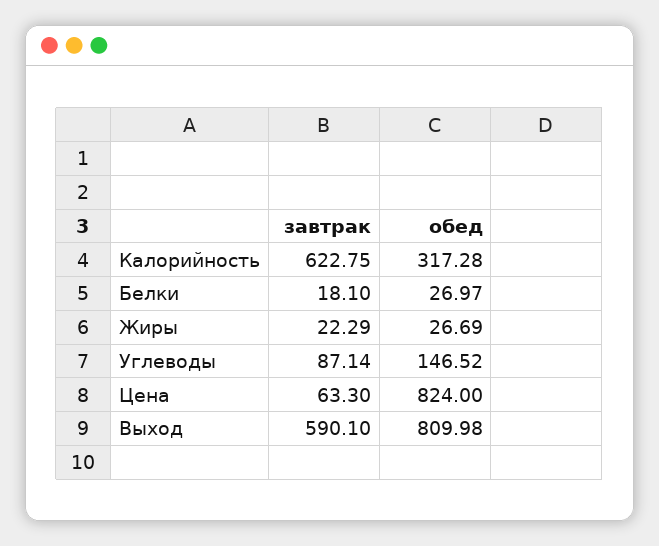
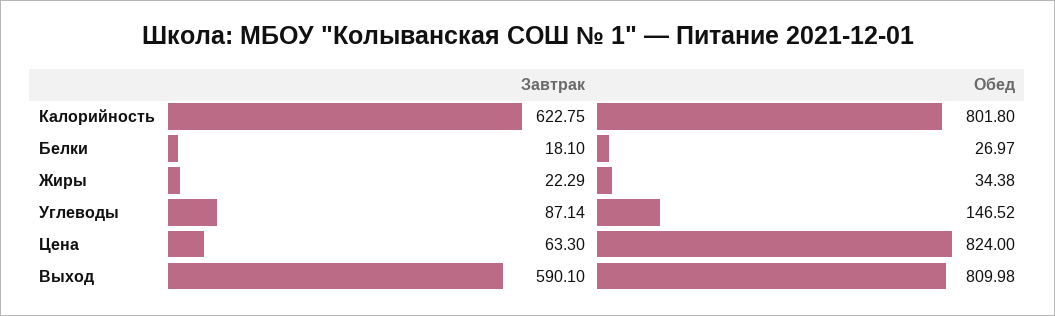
обед, Калорийность: 317.28 -> 801.8
обед, Жиры: 26.69 -> 34.38

